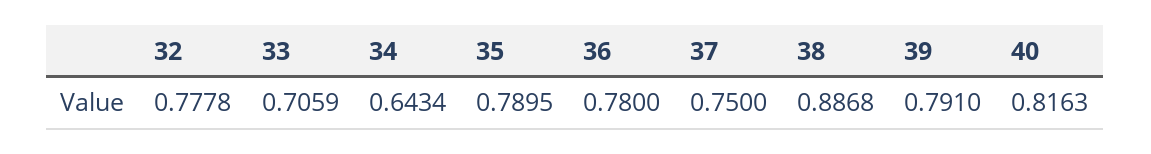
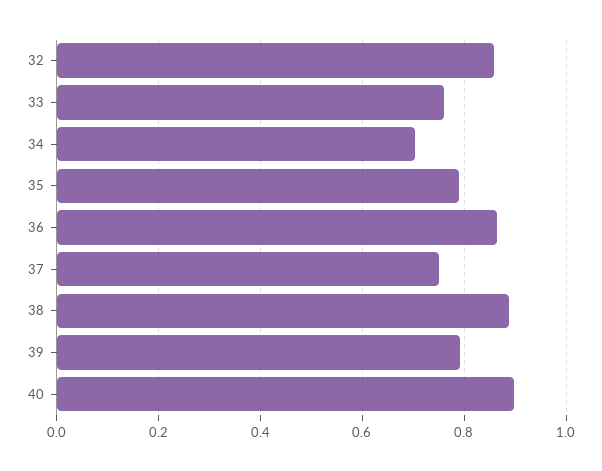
32: 0.7778 -> 0.86
33: 0.7059 -> 0.76
34: 0.6434 -> 0.7
36: 0.78 -> 0.86
40: 0.8163 -> 0.9

